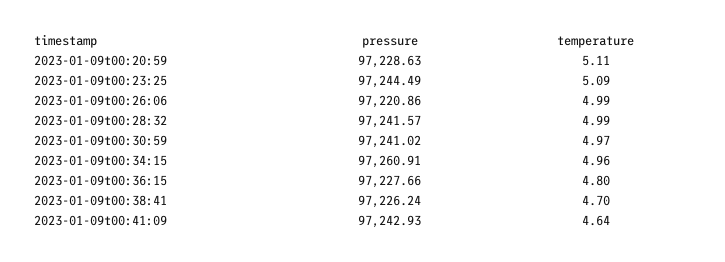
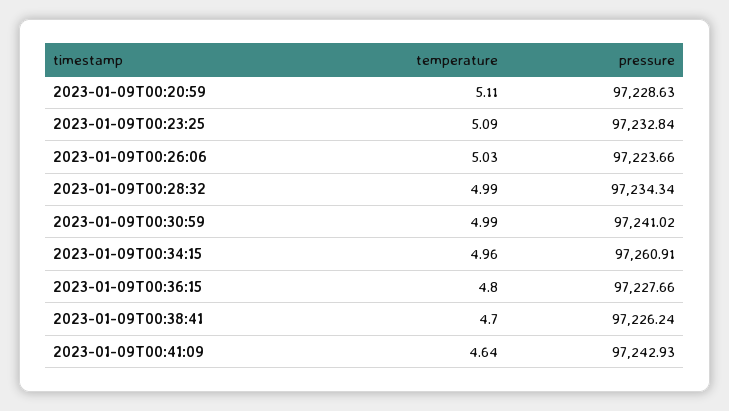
pressure, 2023-01-09t00:23:25: 97244.49 -> 97232.84
pressure, 2023-01-09t00:26:06: 97220.86 -> 97223.66
temperature, 2023-01-09t00:26:06: 4.99 -> 5.03
pressure, 2023-01-09t00:28:32: 97241.57 -> 97234.34
temperature, 2023-01-09t00:30:59: 4.97 -> 4.99

